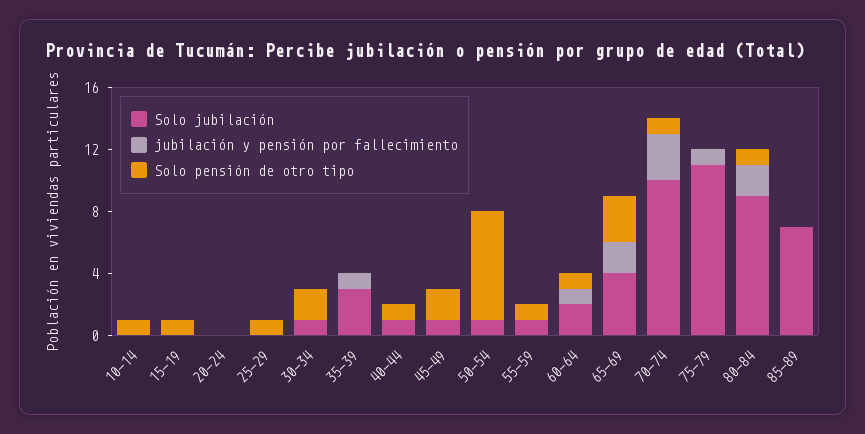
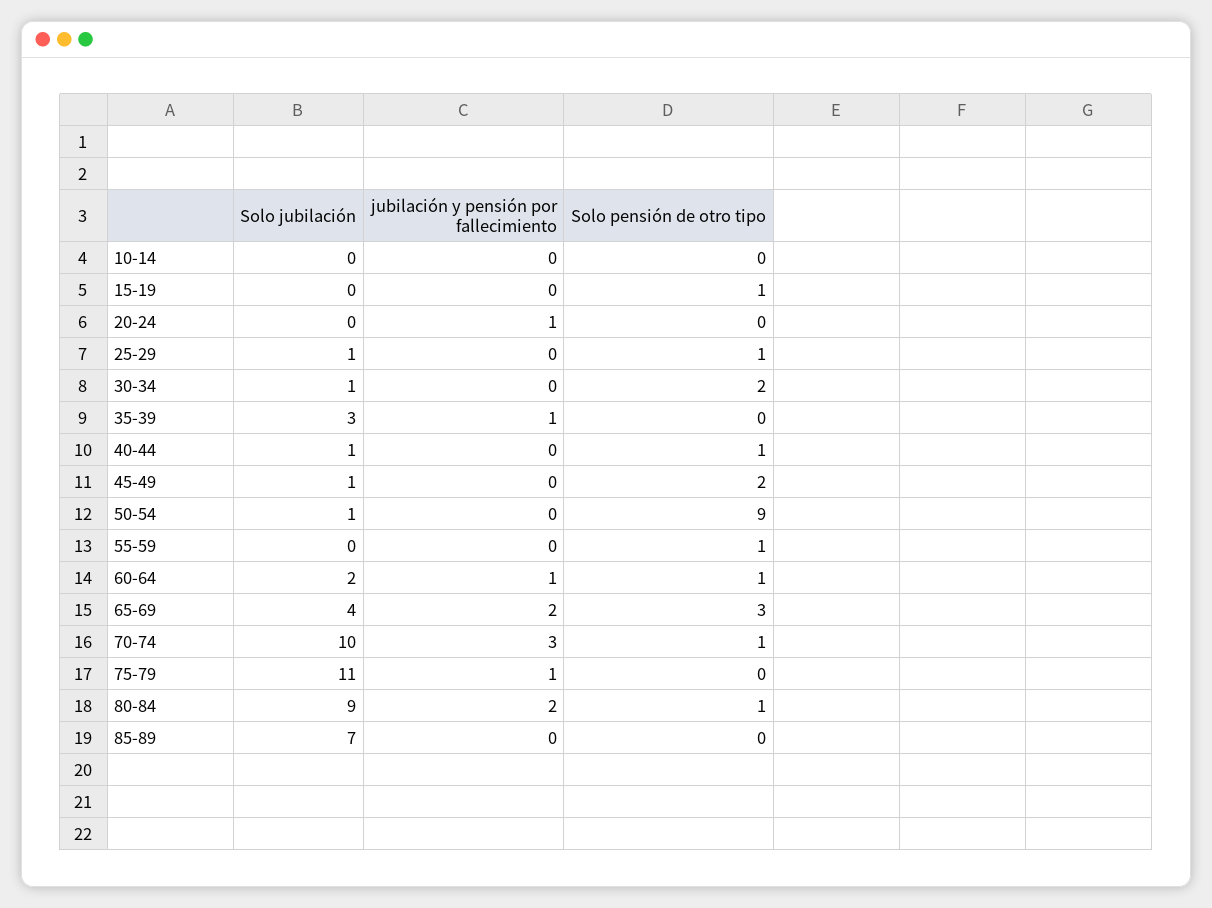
Solo pensión de otro tipo, 10-14: 1 -> 0
jubilación y pensión por fallecimiento, 20-24: 0 -> 1
Solo jubilación, 25-29: 0 -> 1
Solo pensión de otro tipo, 50-54: 7 -> 9
Solo jubilación, 55-59: 1 -> 0

